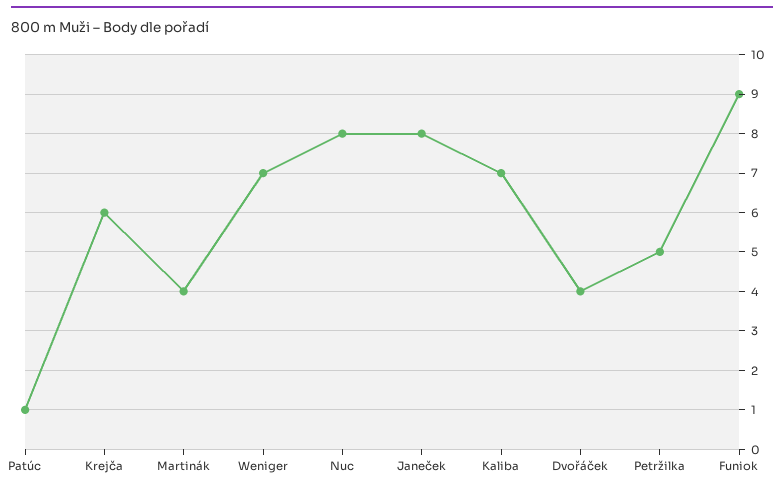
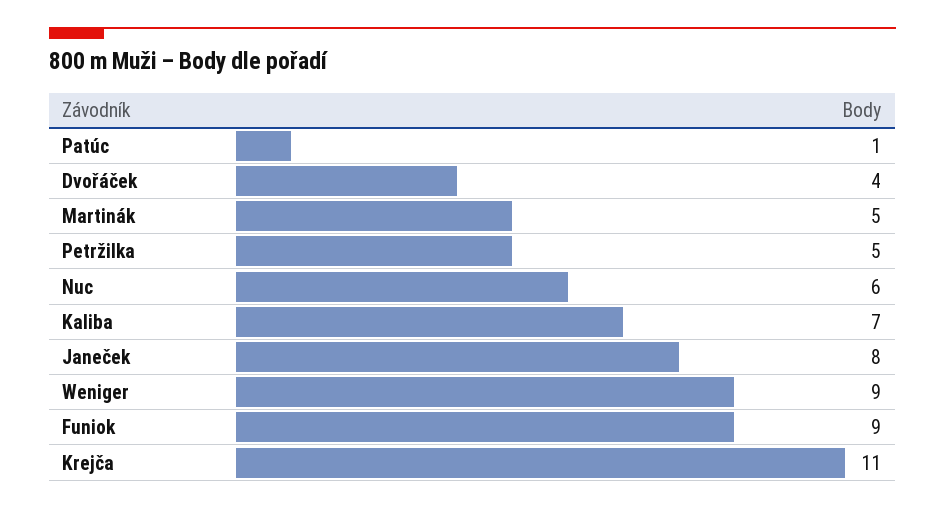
Krejča: 6 -> 11
Martinák: 4 -> 5
Weniger: 7 -> 9
Nuc: 8 -> 6

